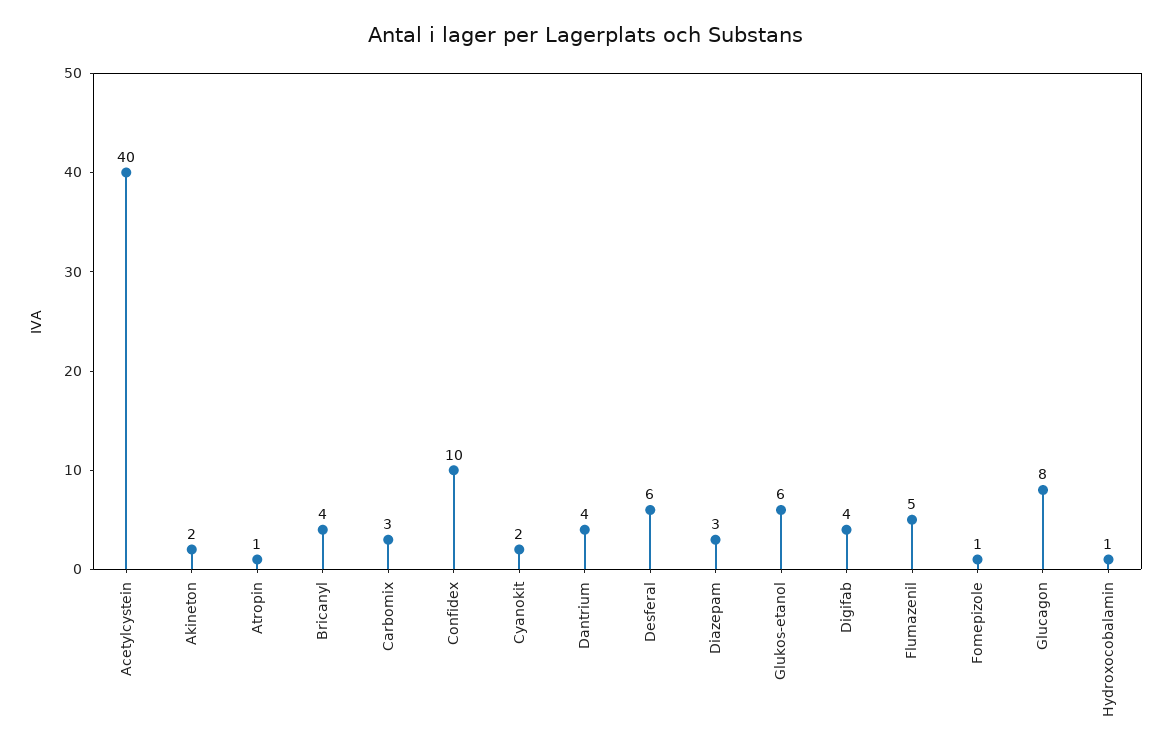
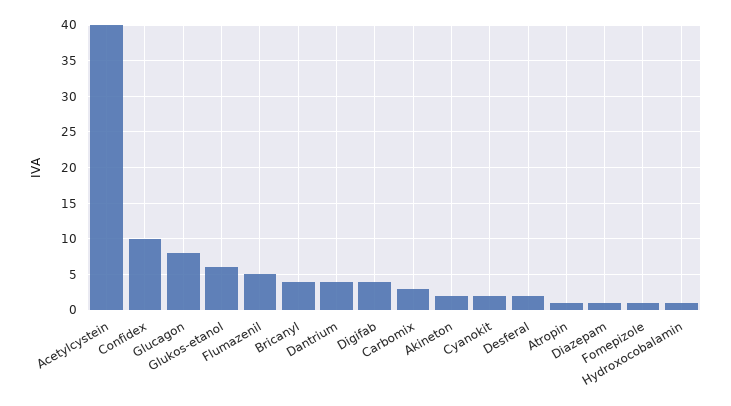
Desferal: 6 -> 2
Diazepam: 3 -> 1

